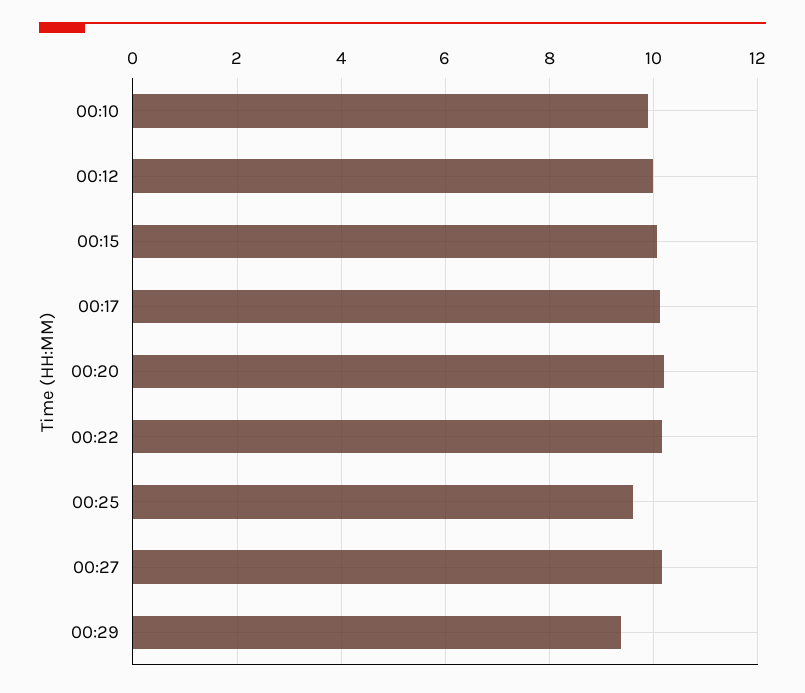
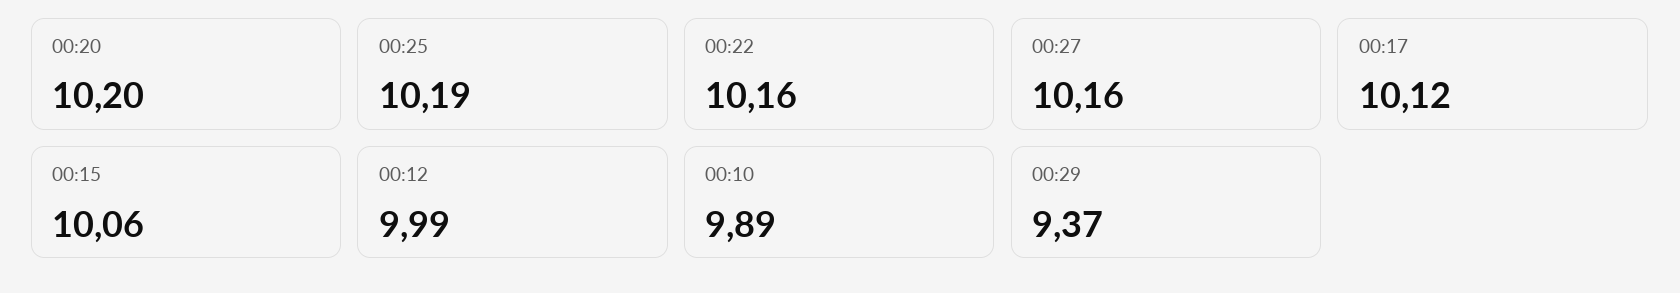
00:25: 9.6 -> 10.19

